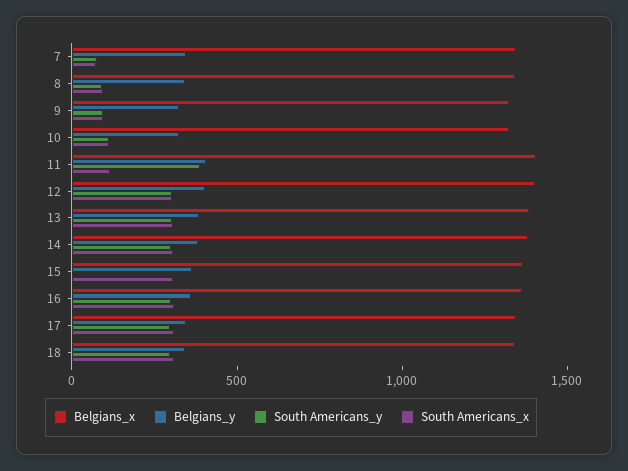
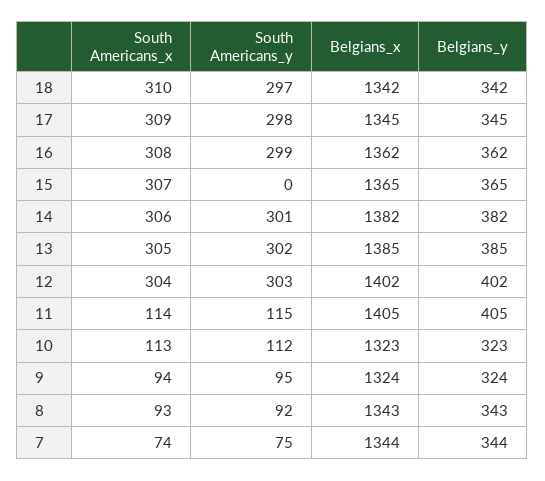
South Americans_y, 11: 400 -> 115

